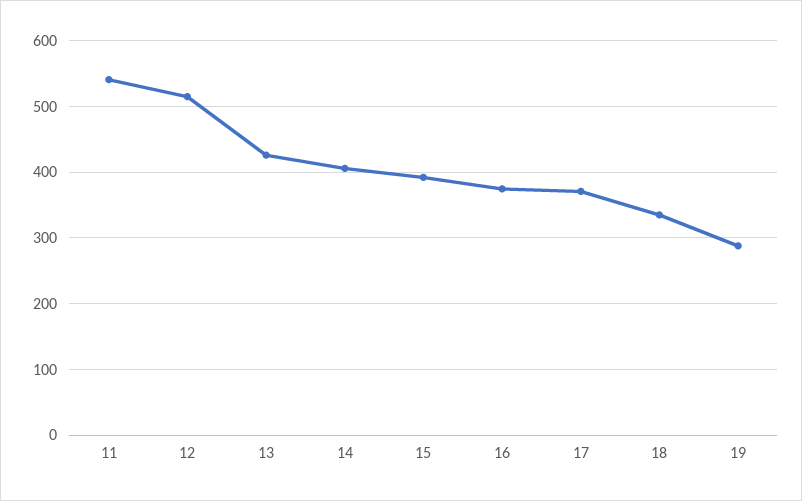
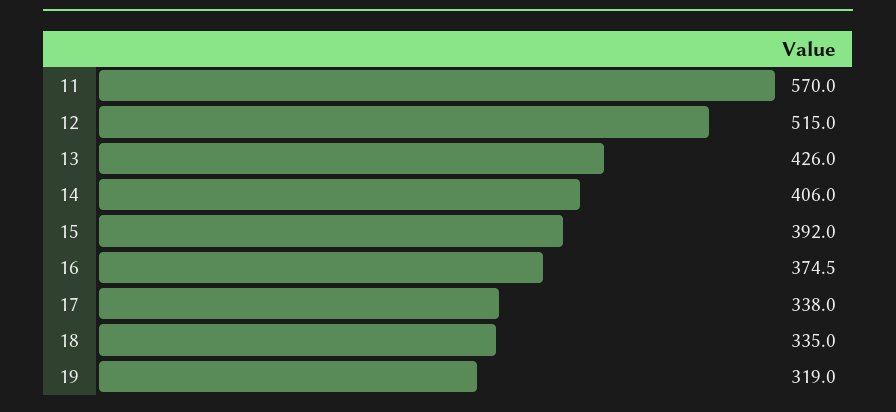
11: 540 -> 570
17: 370 -> 338
19: 290 -> 319

